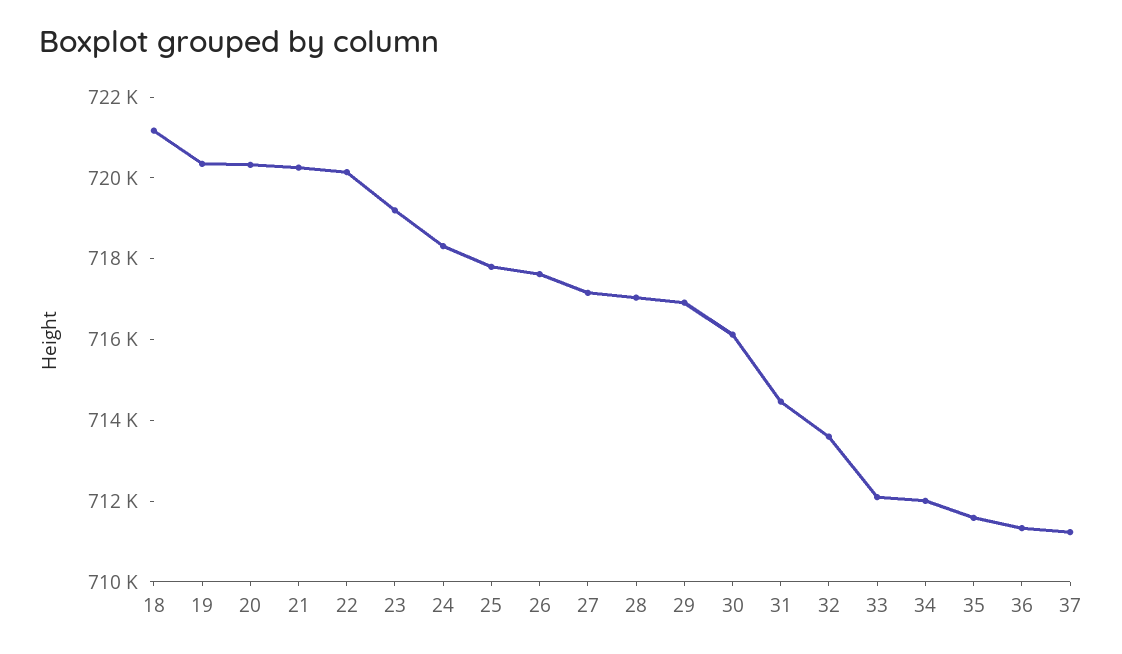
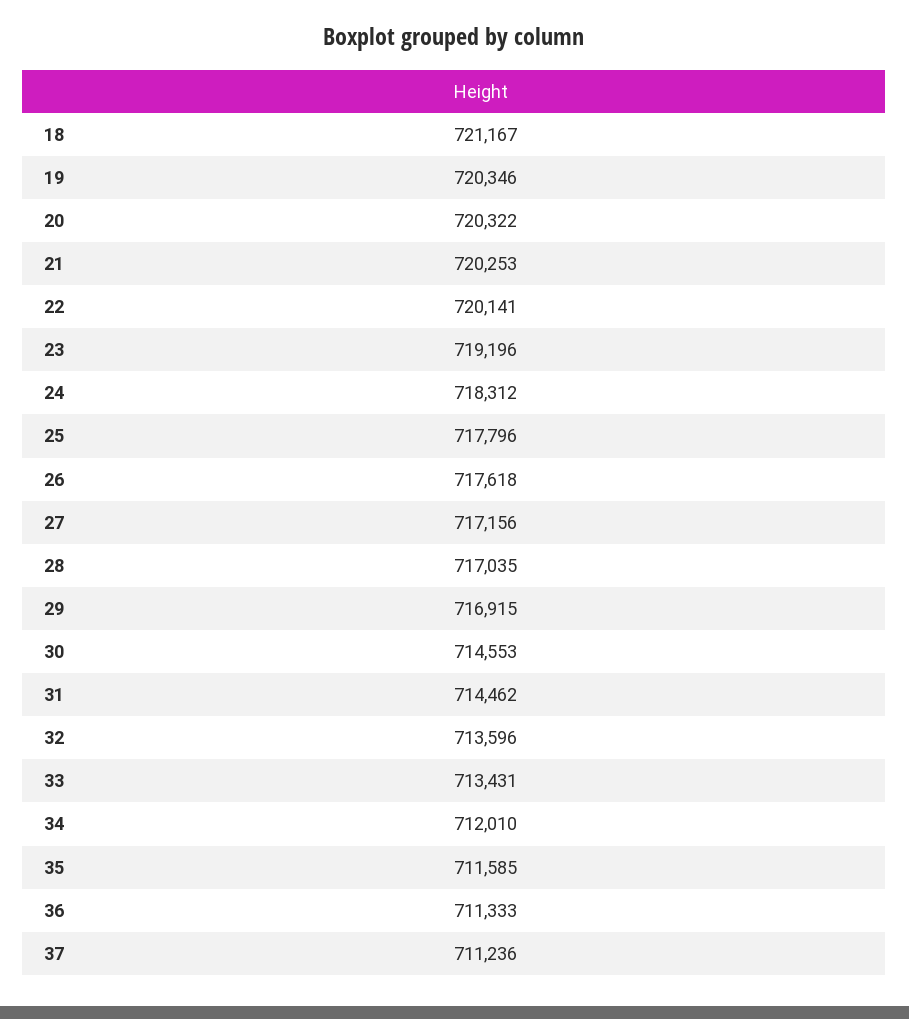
30: 716000 -> 714553
33: 712000 -> 713431

